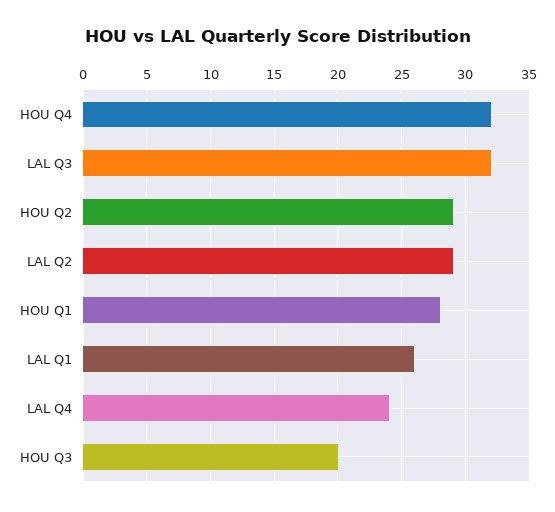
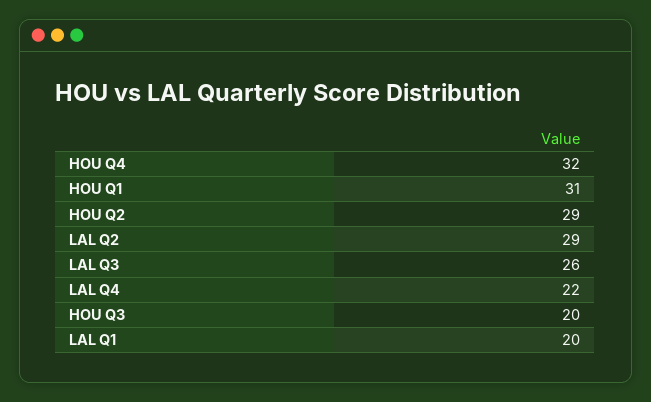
LAL Q3: 32 -> 26
HOU Q1: 28 -> 31
LAL Q1: 26 -> 20
LAL Q4: 24 -> 22

